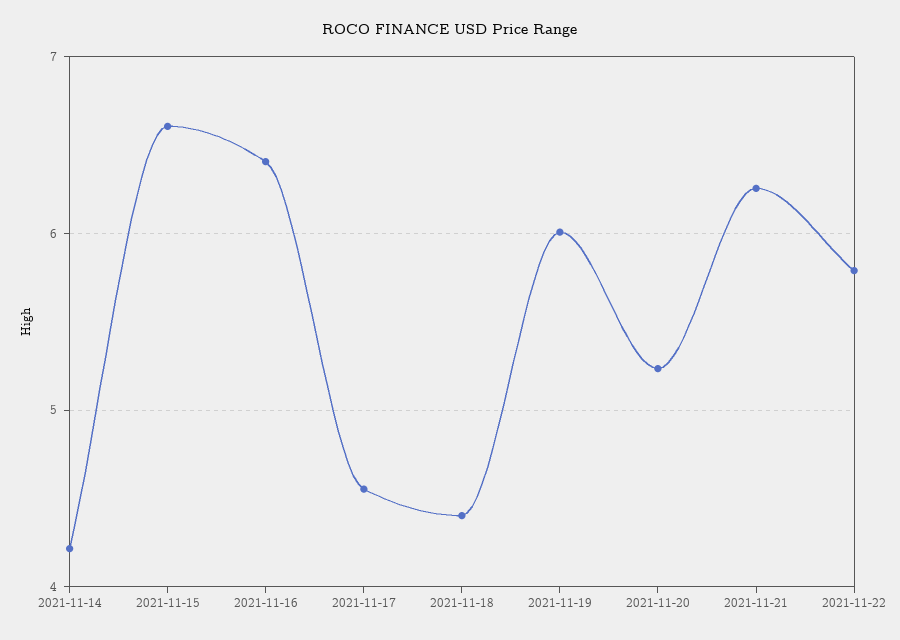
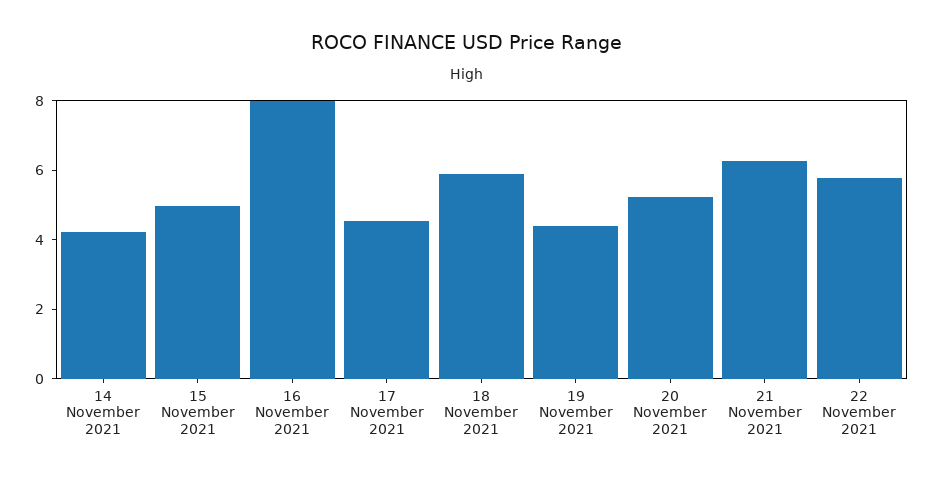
2021-11-15: 6.6 -> 5
2021-11-16: 6.4 -> 8
2021-11-18: 4.4 -> 6
2021-11-19: 6 -> 4.5

